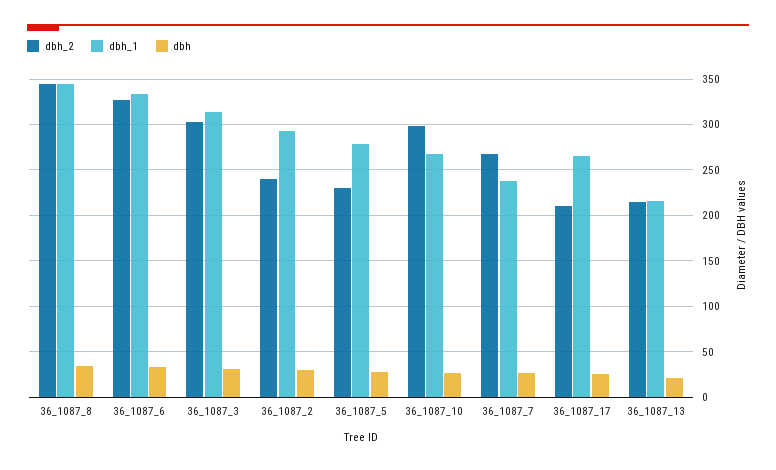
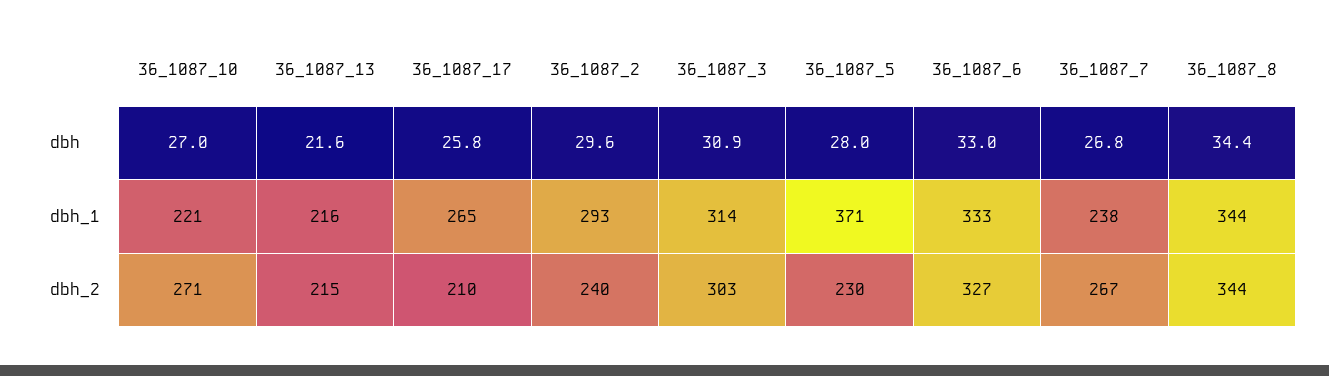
dbh_1, 36_1087_5: 280 -> 371
dbh_2, 36_1087_10: 300 -> 271
dbh_1, 36_1087_10: 270 -> 221

